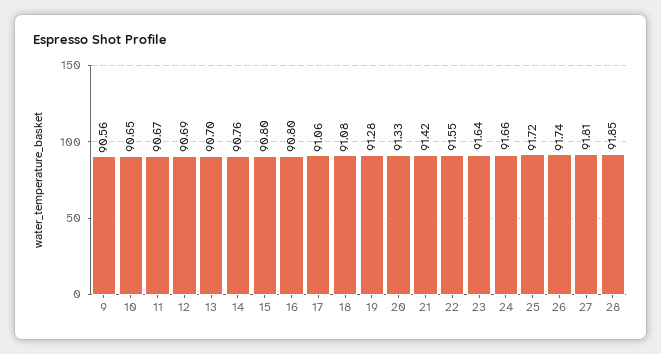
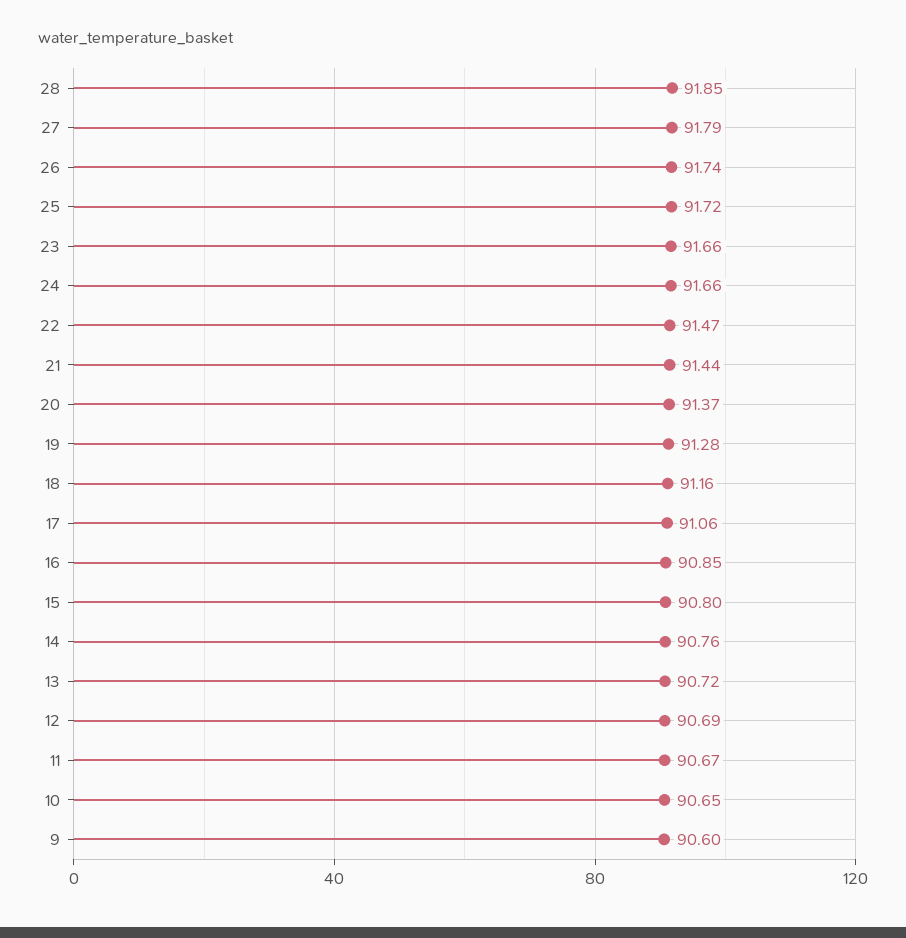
9: 90.56 -> 90.6
13: 90.7 -> 90.72
16: 90.8 -> 90.85
18: 91.08 -> 91.16
20: 91.33 -> 91.37
21: 91.42 -> 91.44
22: 91.55 -> 91.47
23: 91.64 -> 91.66
27: 91.81 -> 91.79

